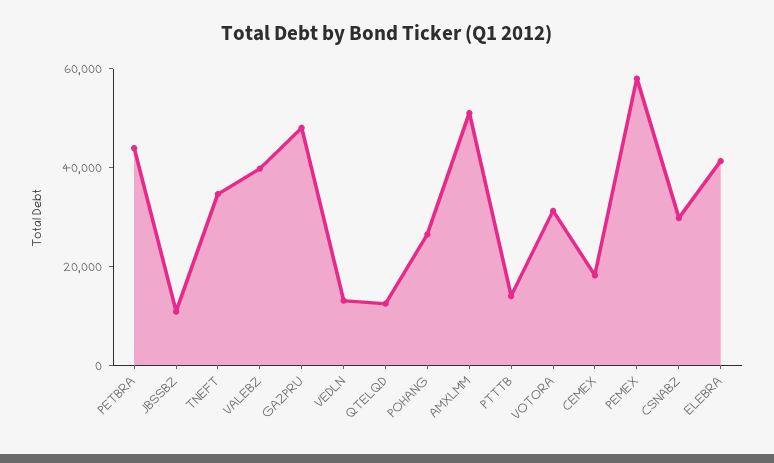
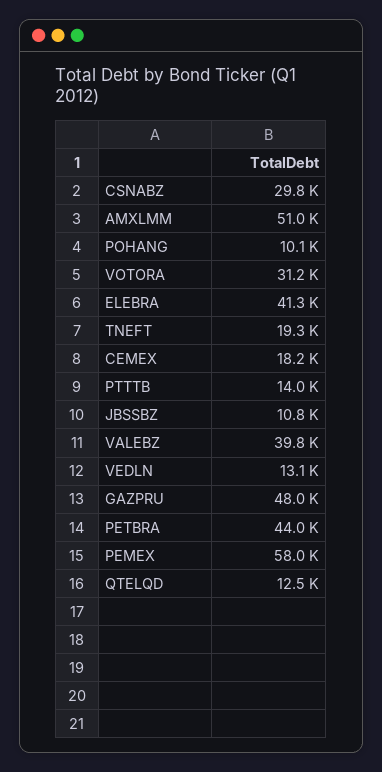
TNEFT: 35000 -> 19300
POHANG: 25000 -> 10100

